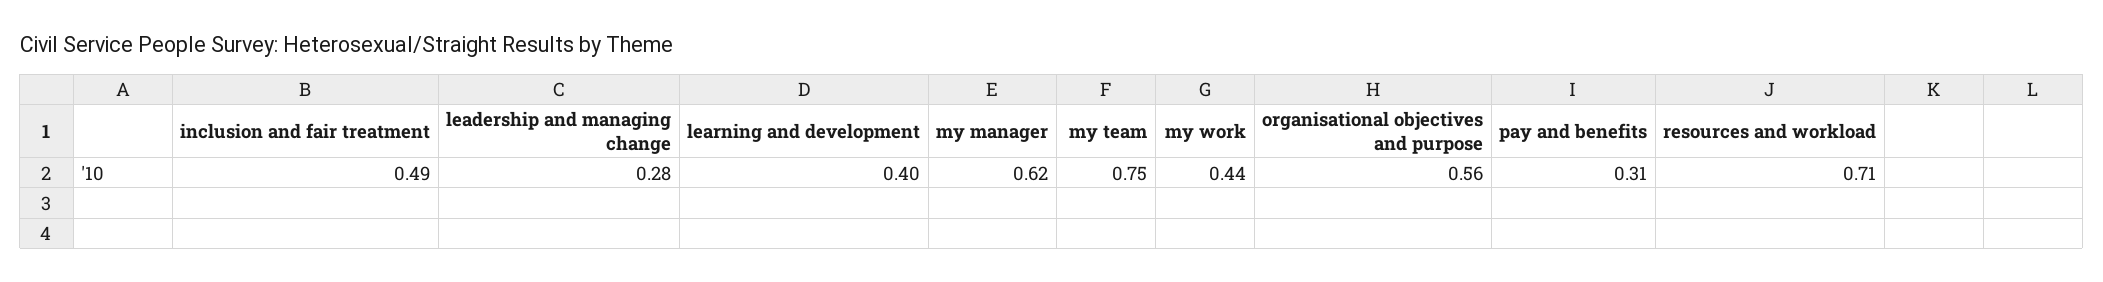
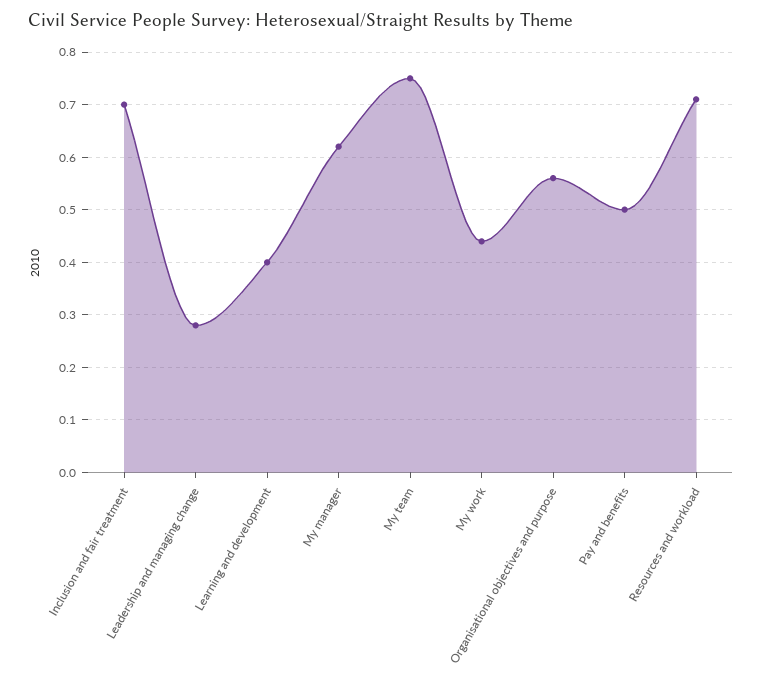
inclusion and fair treatment: 0.49 -> 0.7
pay and benefits: 0.31 -> 0.5

